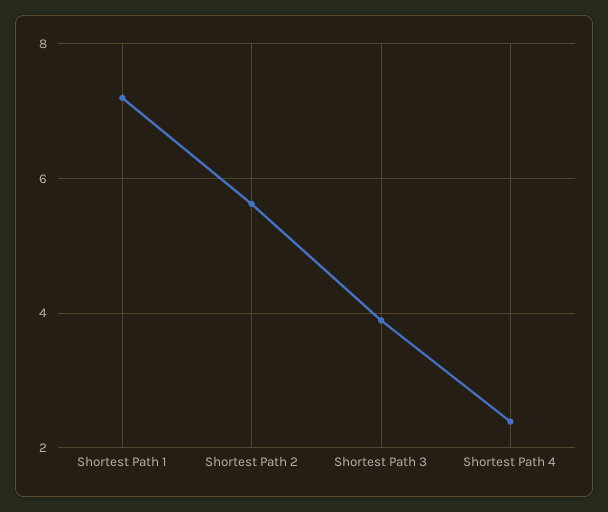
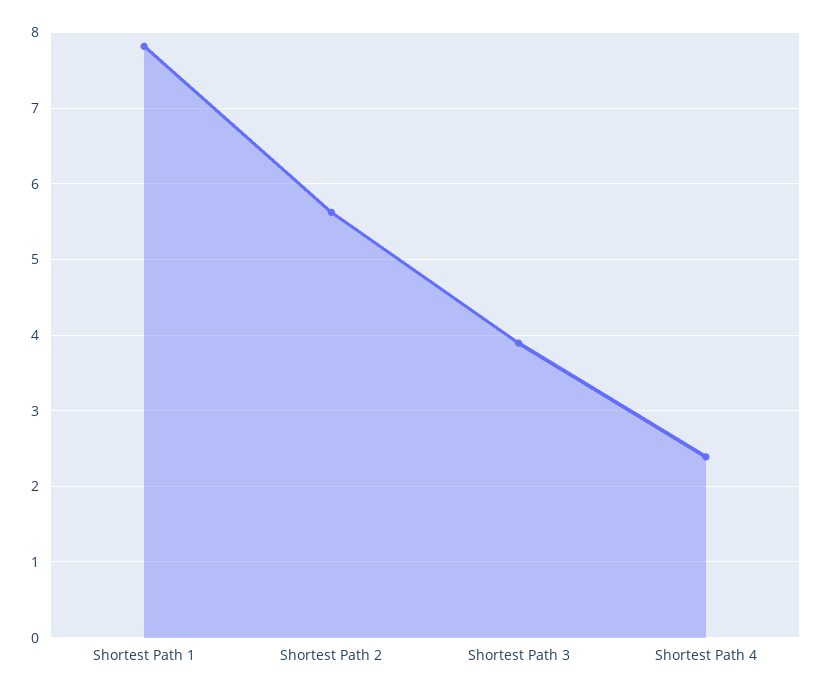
Shortest Path 1: 7.2 -> 7.8

